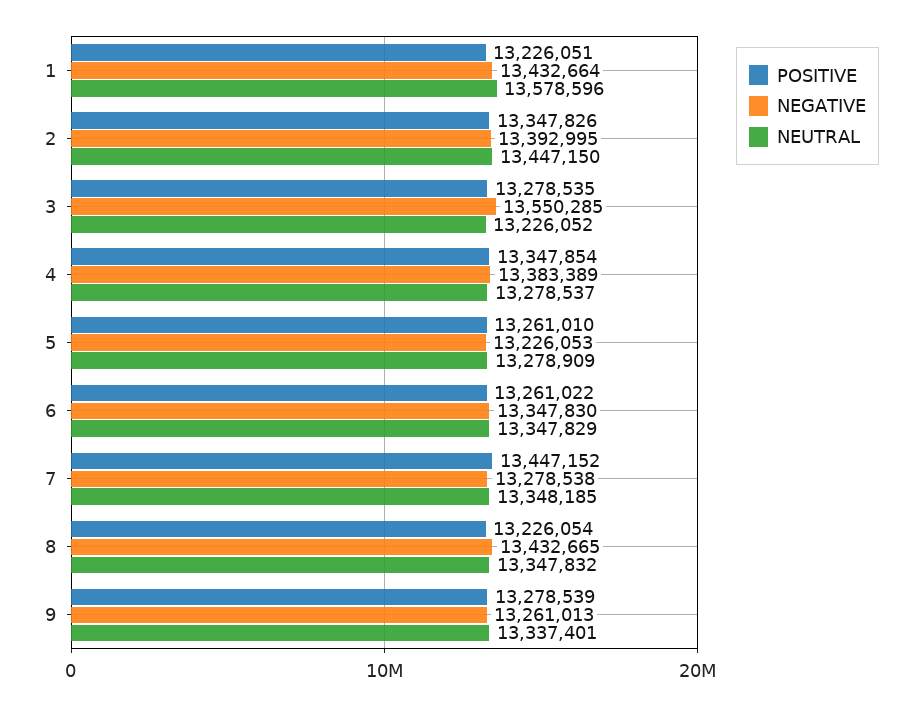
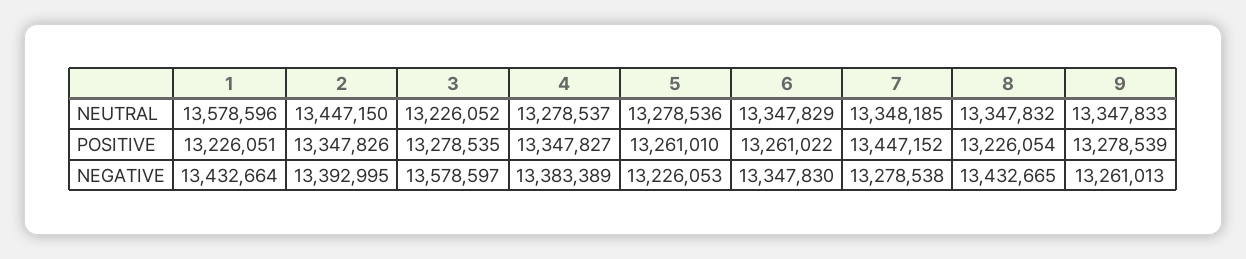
NEGATIVE, 3: 13550285 -> 13578597
POSITIVE, 4: 13347854 -> 13347827
NEUTRAL, 5: 13278909 -> 13278536
NEUTRAL, 9: 13337401 -> 13347833

